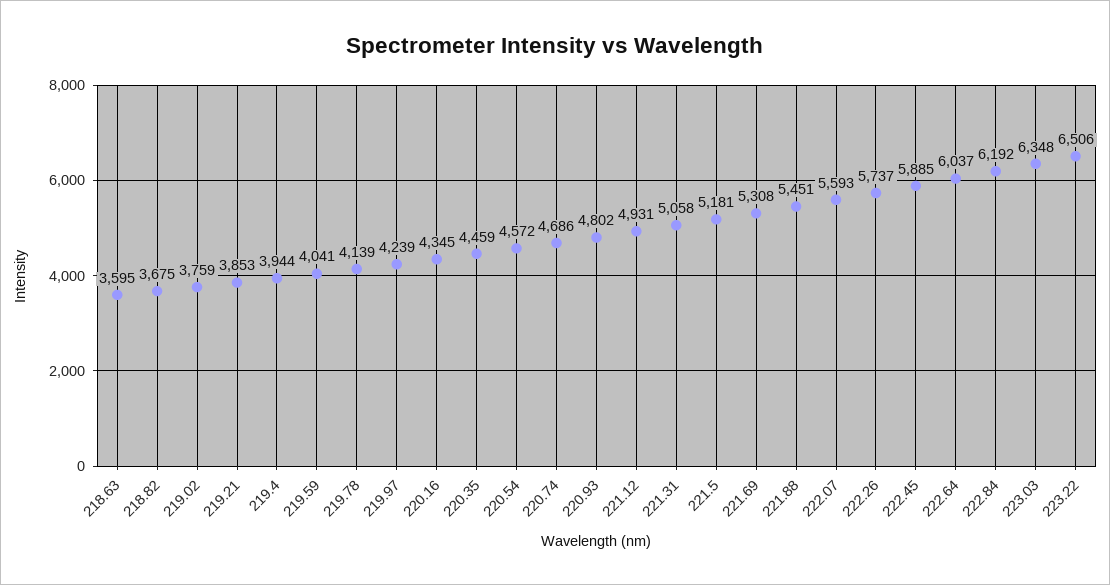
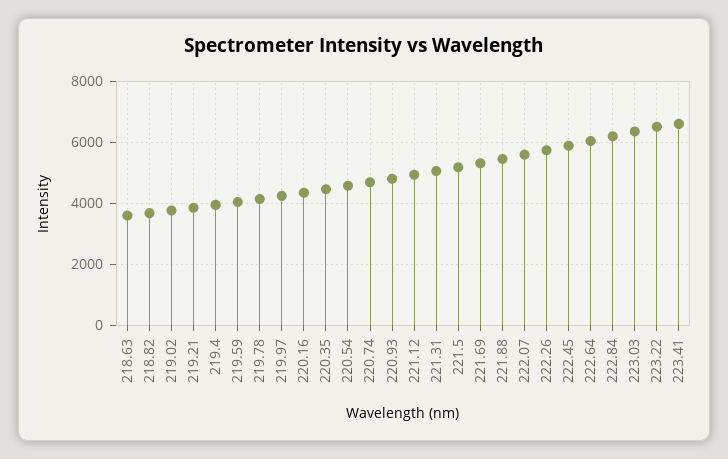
223.41: none -> 6600

